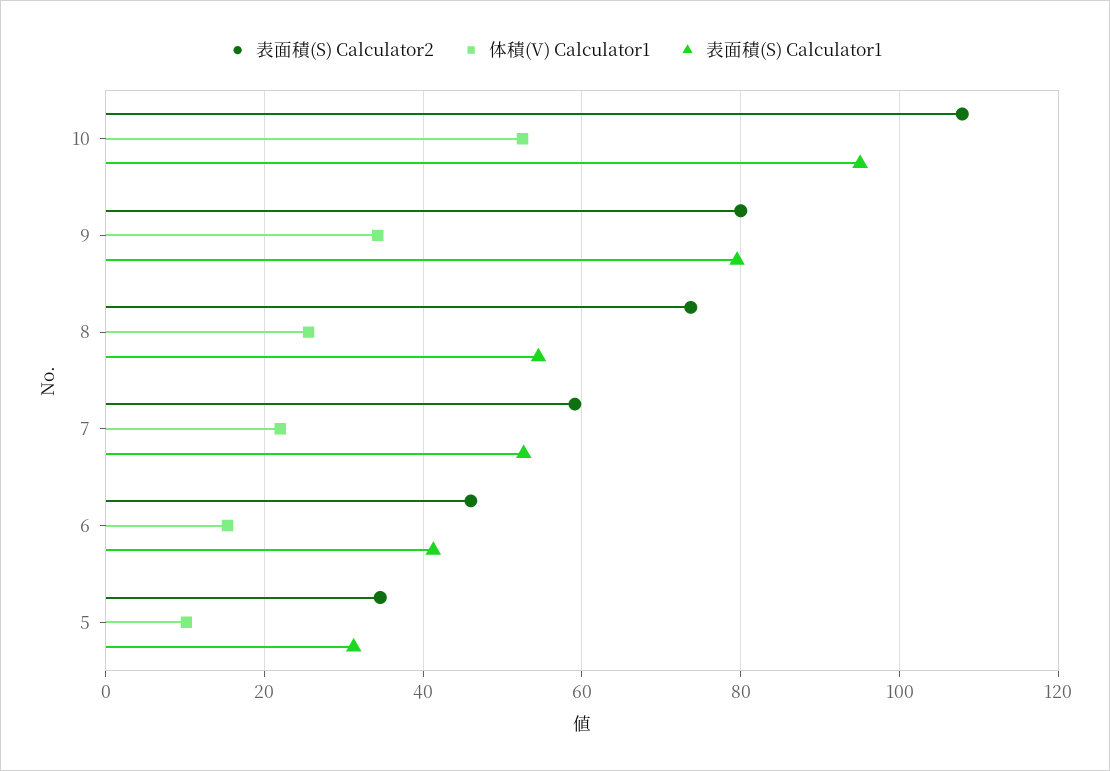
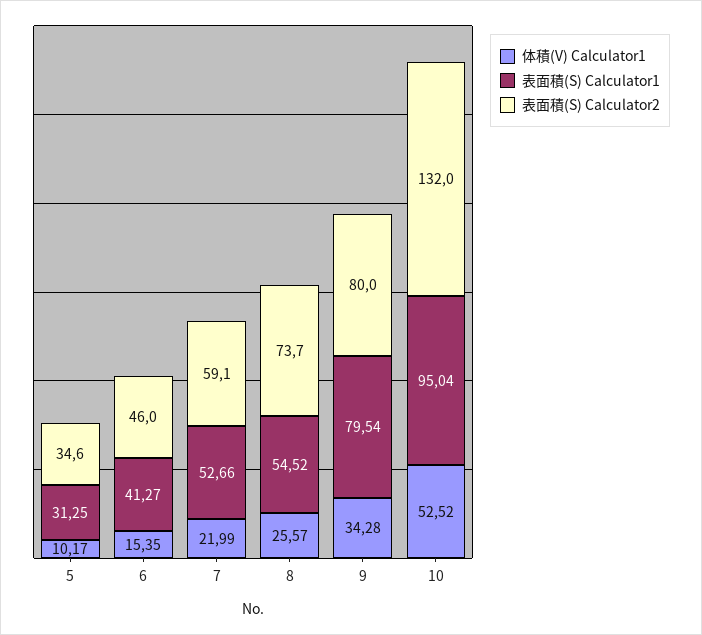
表面積(S) Calculator2, 10: 108 -> 132

